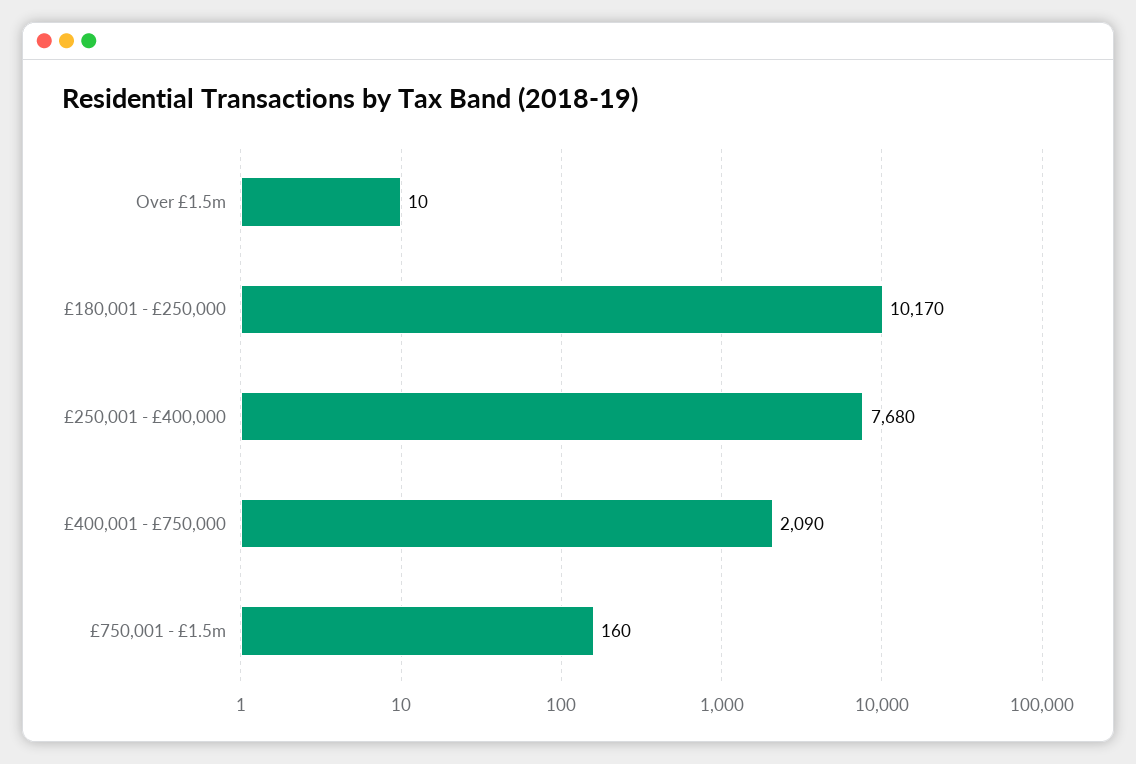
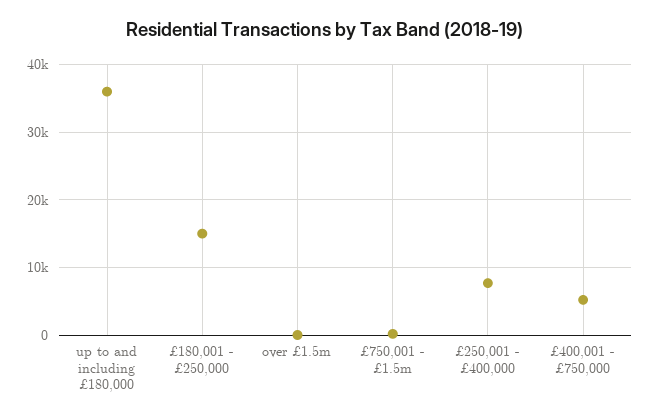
£180,001 - £250,000: 10170 -> 15000
£400,001 - £750,000: 2090 -> 5000
up to and including £180,000: none -> 36000

